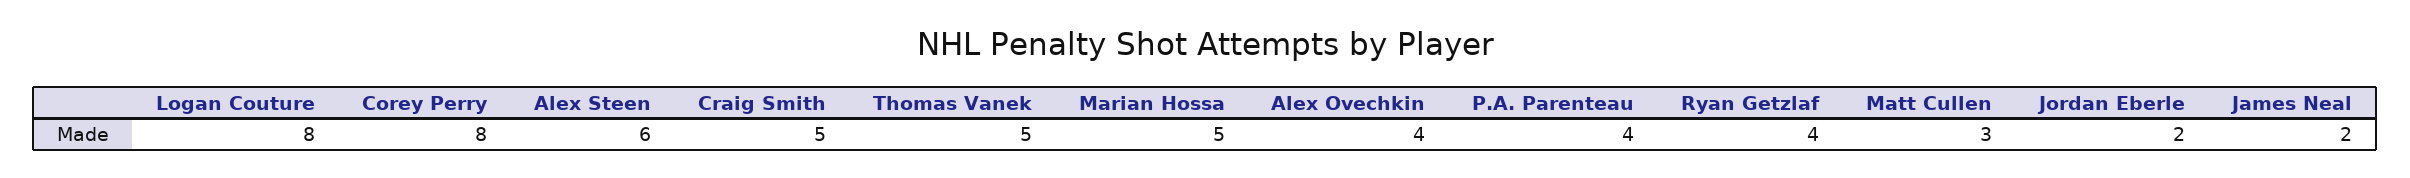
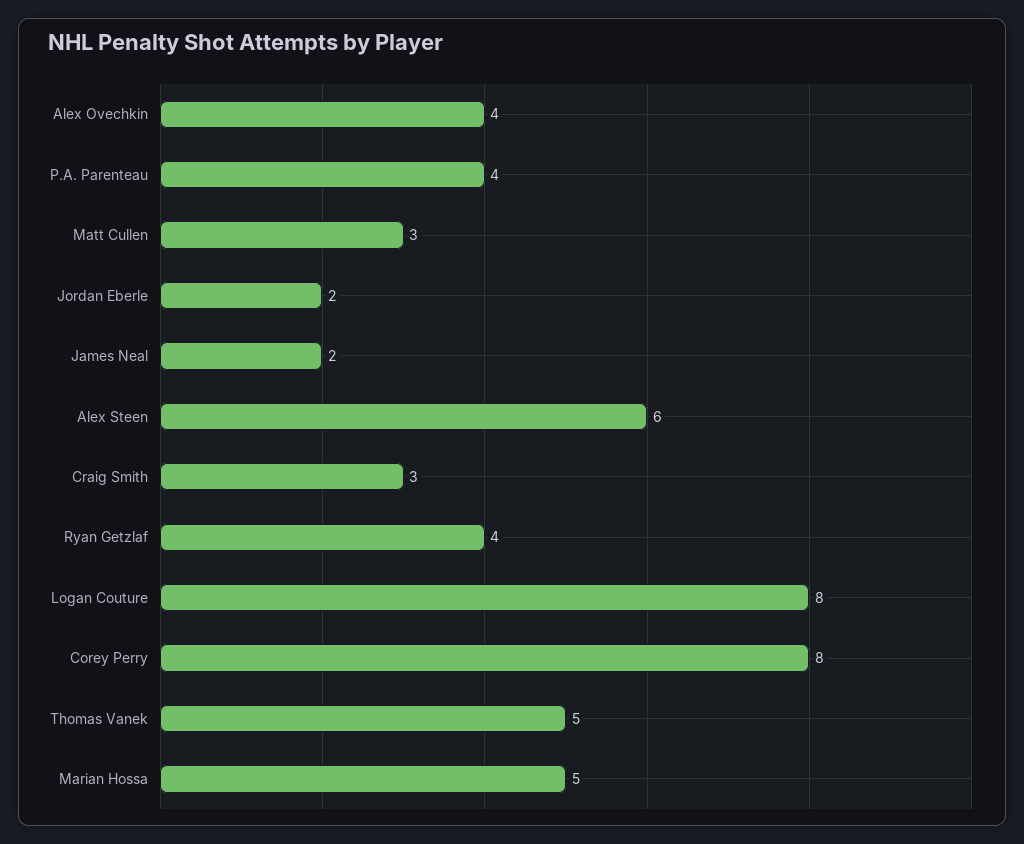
Craig Smith: 5 -> 3

